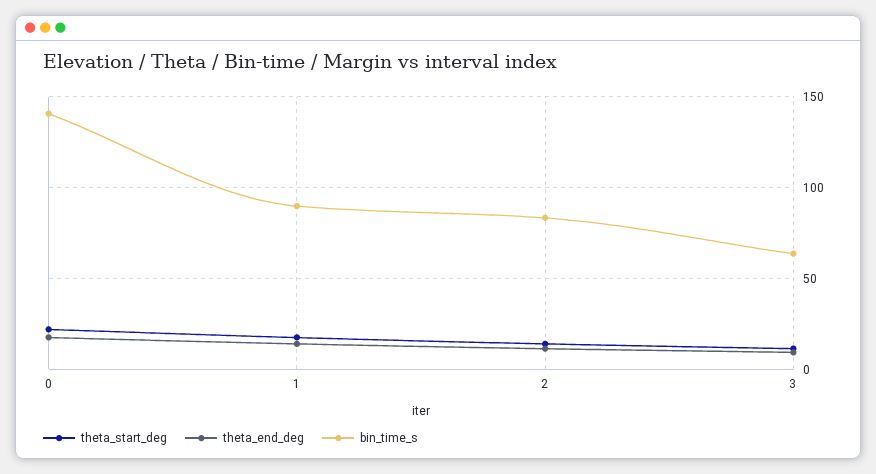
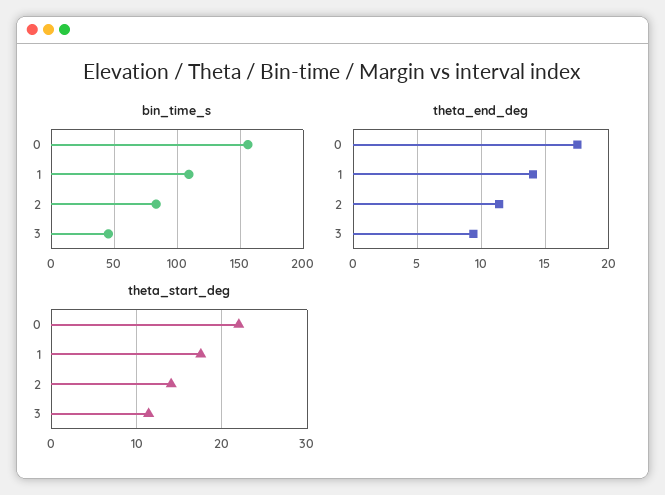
bin_time_s, 0: 140 -> 155
bin_time_s, 1: 90 -> 110
bin_time_s, 3: 65 -> 45

